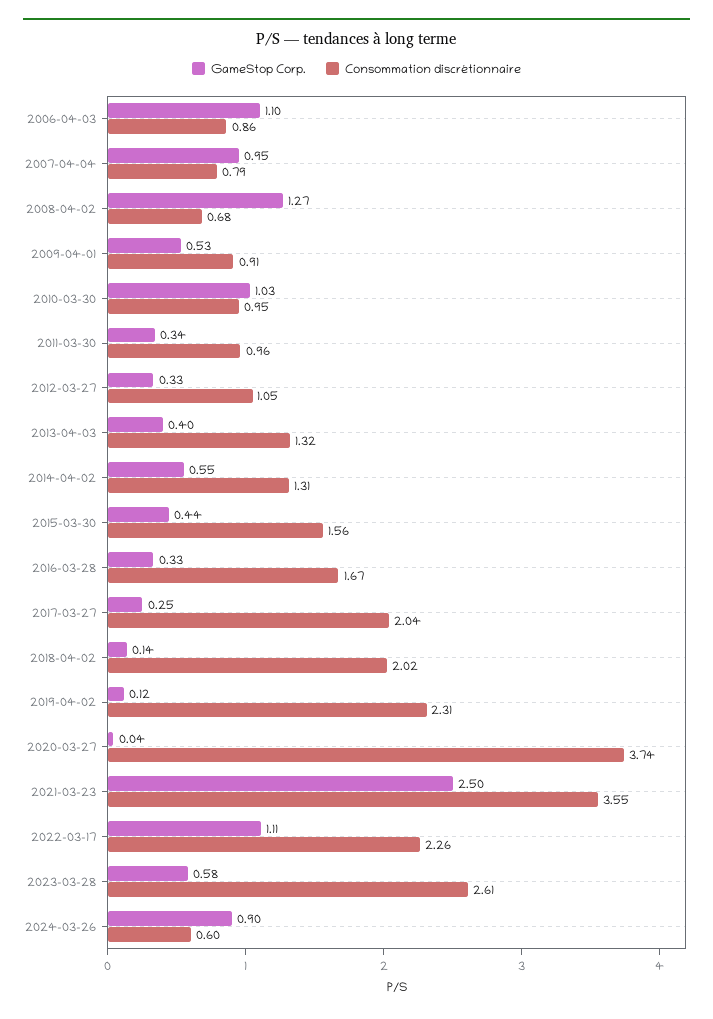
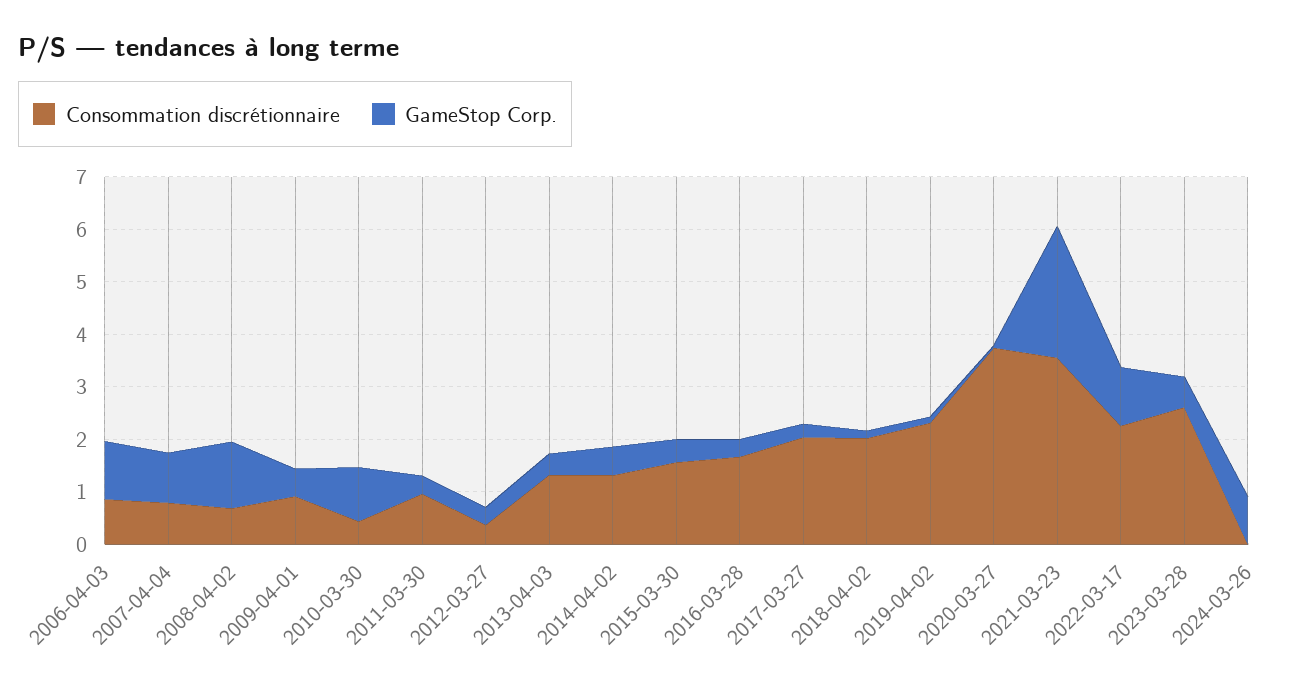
Consommation discrétionnaire, 2010-03-30: 0.95 -> 0.4
Consommation discrétionnaire, 2012-03-27: 1.05 -> 0.4
Consommation discrétionnaire, 2024-03-26: 0.6 -> 0

